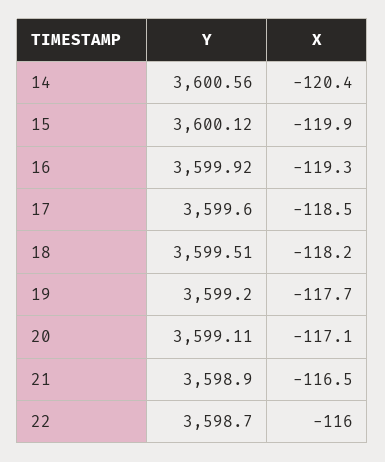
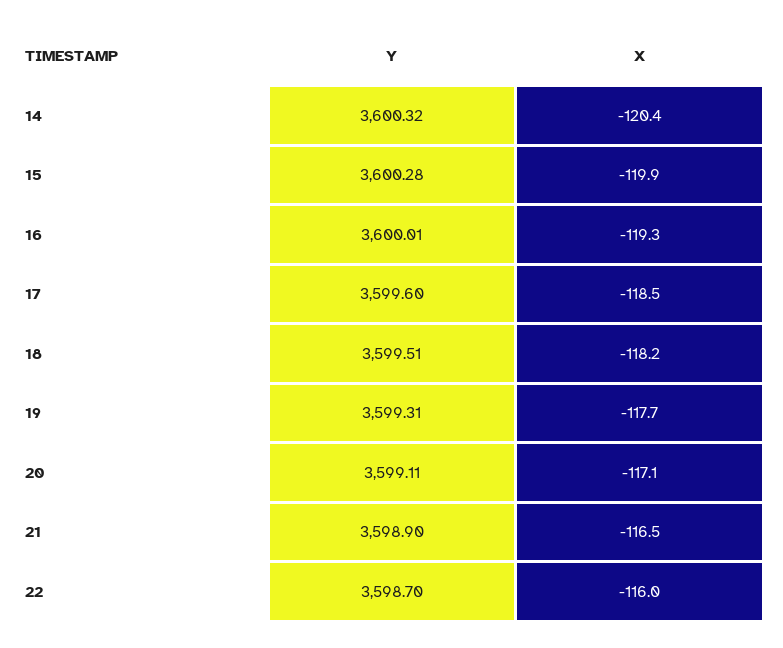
Y, 14: 3600.56 -> 3600.32
Y, 15: 3600.12 -> 3600.28
Y, 16: 3599.92 -> 3600.01
Y, 19: 3599.2 -> 3599.31

